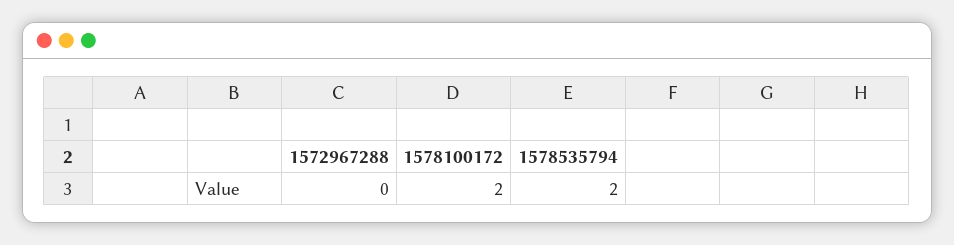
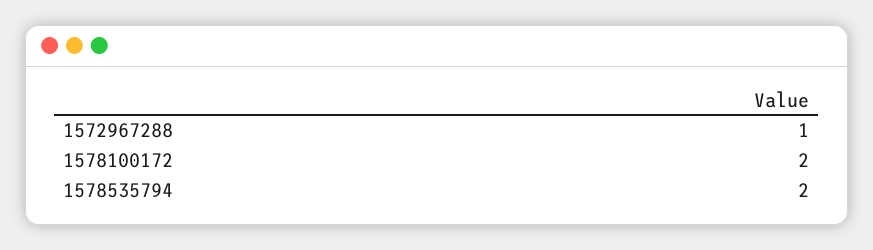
1572967288: 0 -> 1

